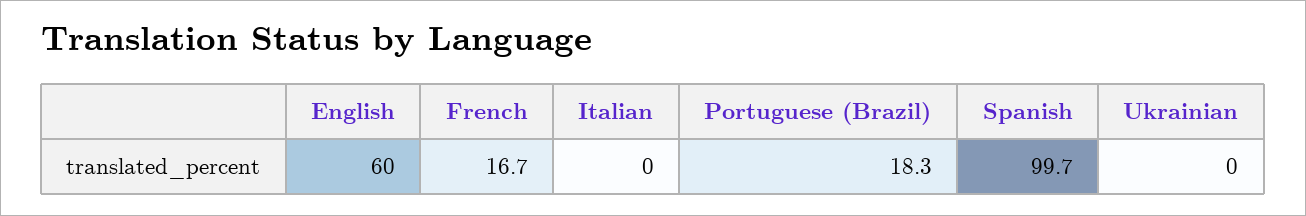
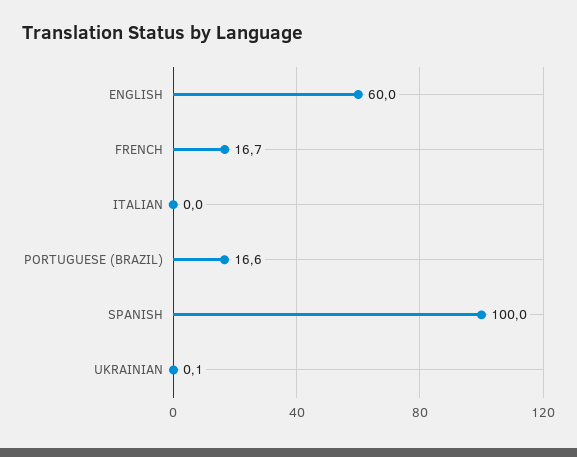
Portuguese (Brazil): 18.3 -> 16.6
Spanish: 99.7 -> 100
Ukrainian: 0 -> 0.1

